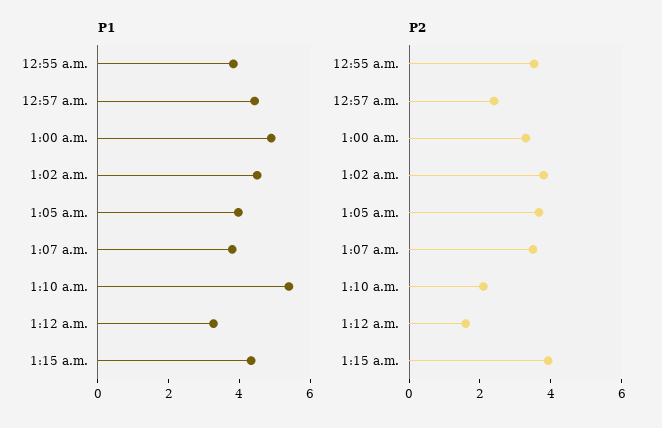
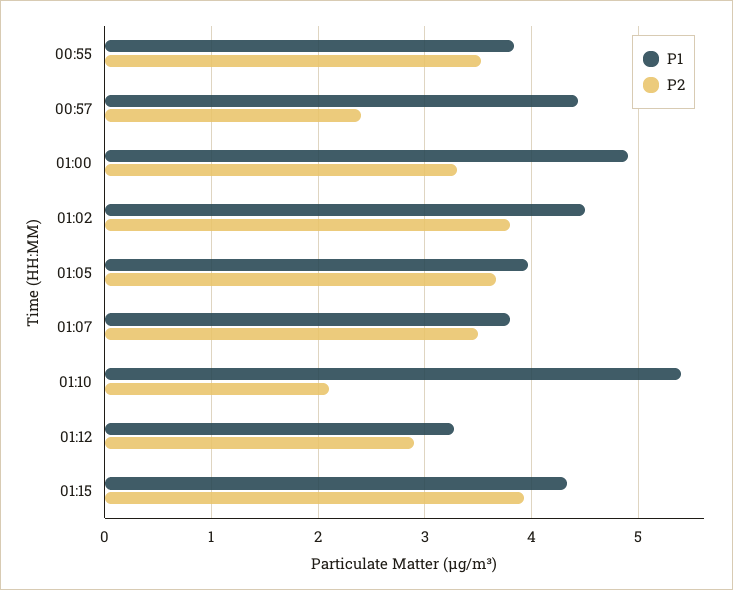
P2, 1:12 a.m.: 1.5 -> 2.9

